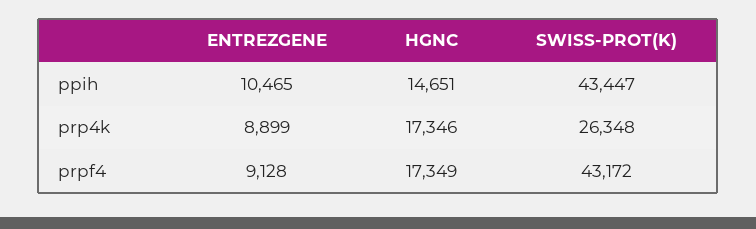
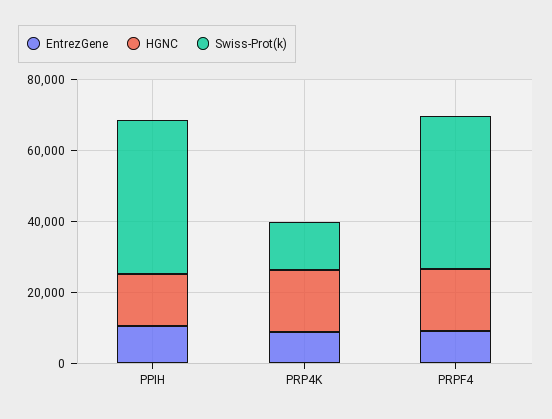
SWISS-PROT(K), prp4k: 26348 -> 15000

